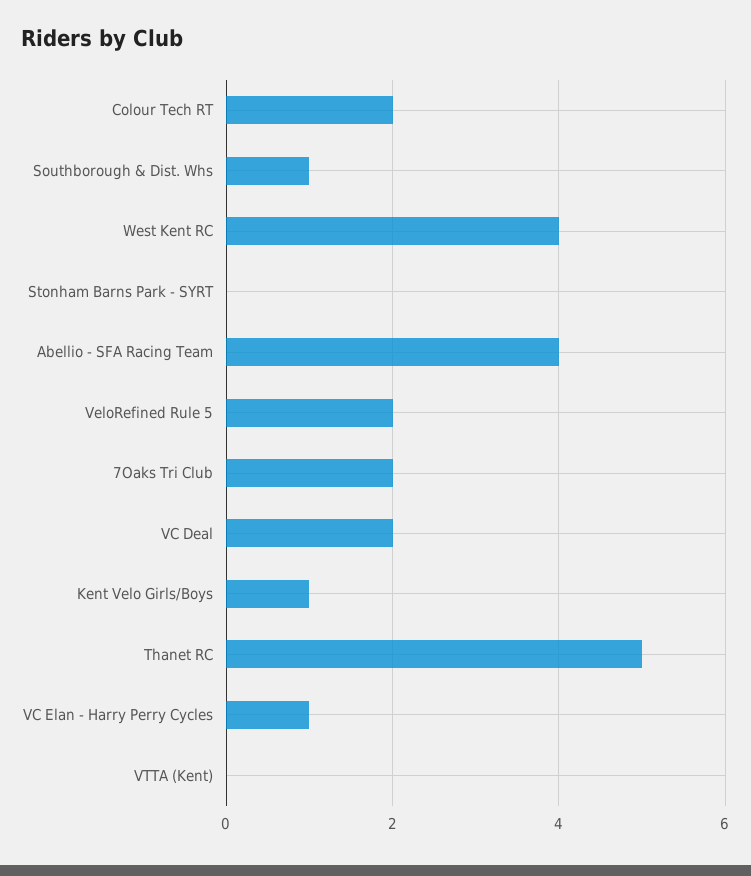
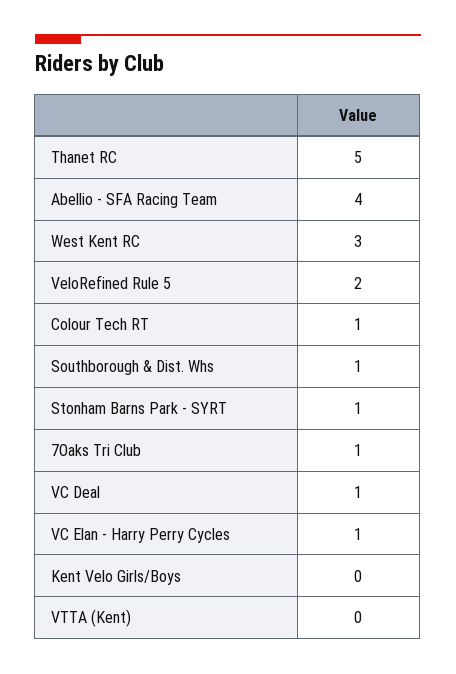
Colour Tech RT: 2 -> 1
West Kent RC: 4 -> 3
Stonham Barns Park - SYRT: 0 -> 1
7Oaks Tri Club: 2 -> 1
VC Deal: 2 -> 1
Kent Velo Girls/Boys: 1 -> 0

